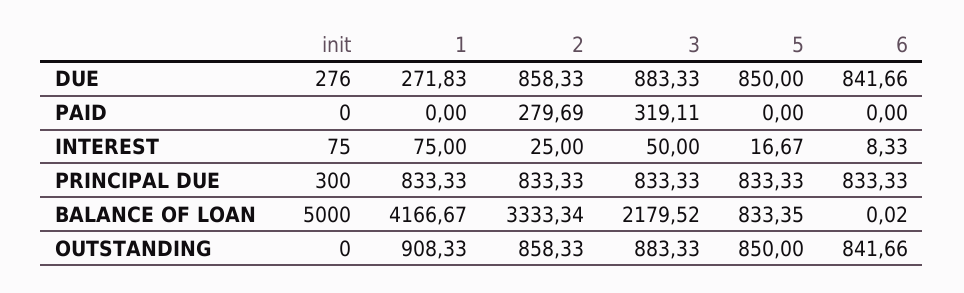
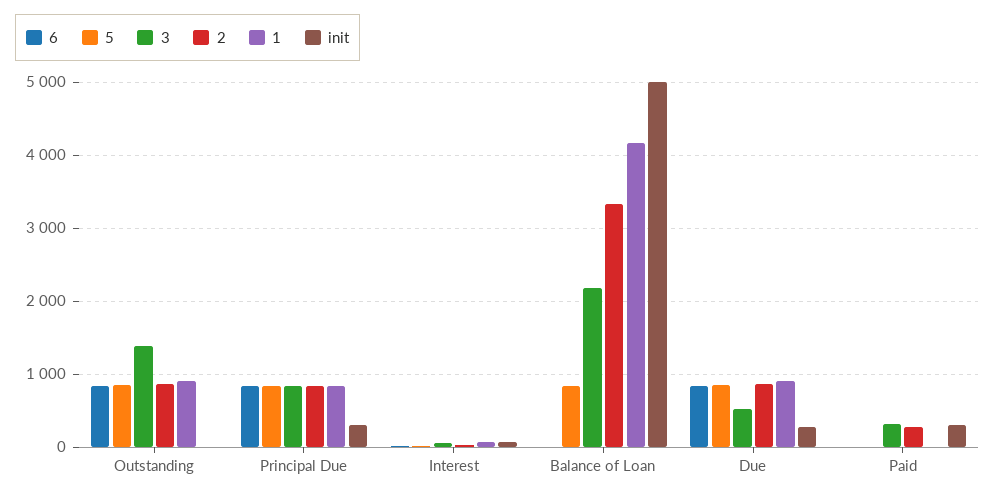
1, DUE: 271.83 -> 900
3, DUE: 883.33 -> 500
init, PAID: 0 -> 300
3, OUTSTANDING: 883.33 -> 1400

